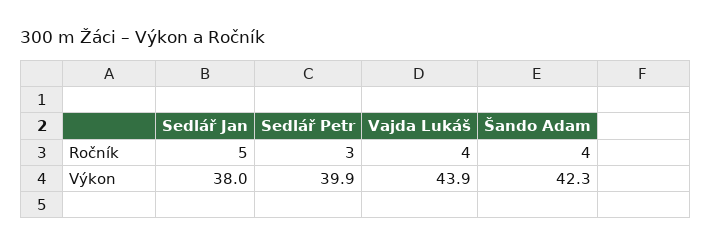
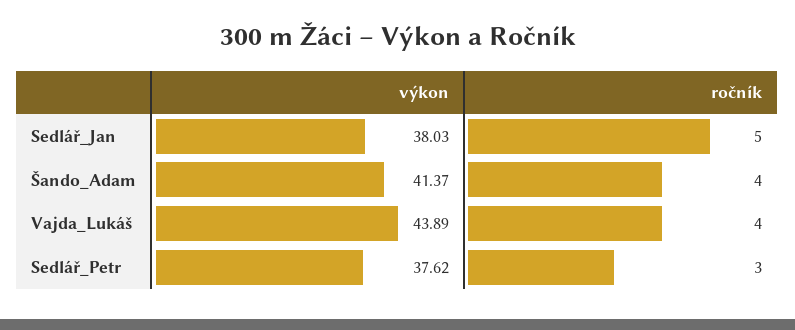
Sedlář Petr, Výkon: 39.9 -> 37.62
Šando Adam, Výkon: 42.3 -> 41.37

